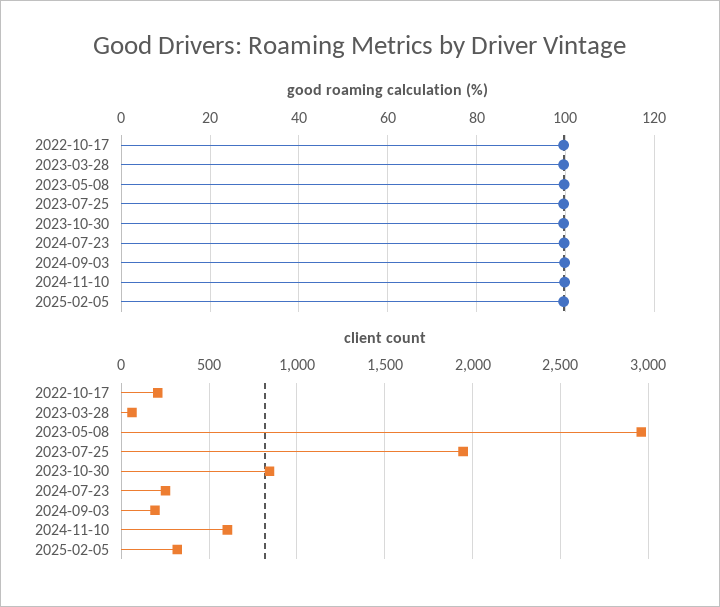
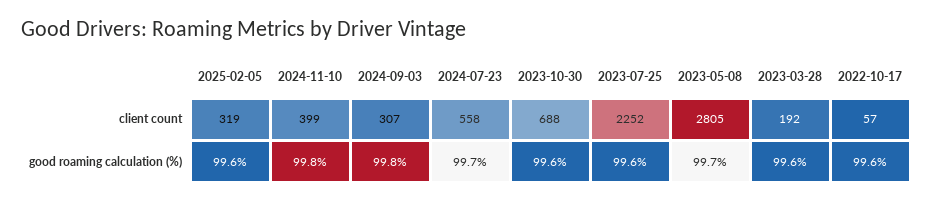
client count, 2022-10-17: 200 -> 57
client count, 2023-03-28: 50 -> 192
client count, 2023-05-08: 2950 -> 2805
client count, 2023-07-25: 1950 -> 2252
client count, 2023-10-30: 850 -> 688
client count, 2024-07-23: 250 -> 558
client count, 2024-09-03: 200 -> 307
client count, 2024-11-10: 600 -> 399

